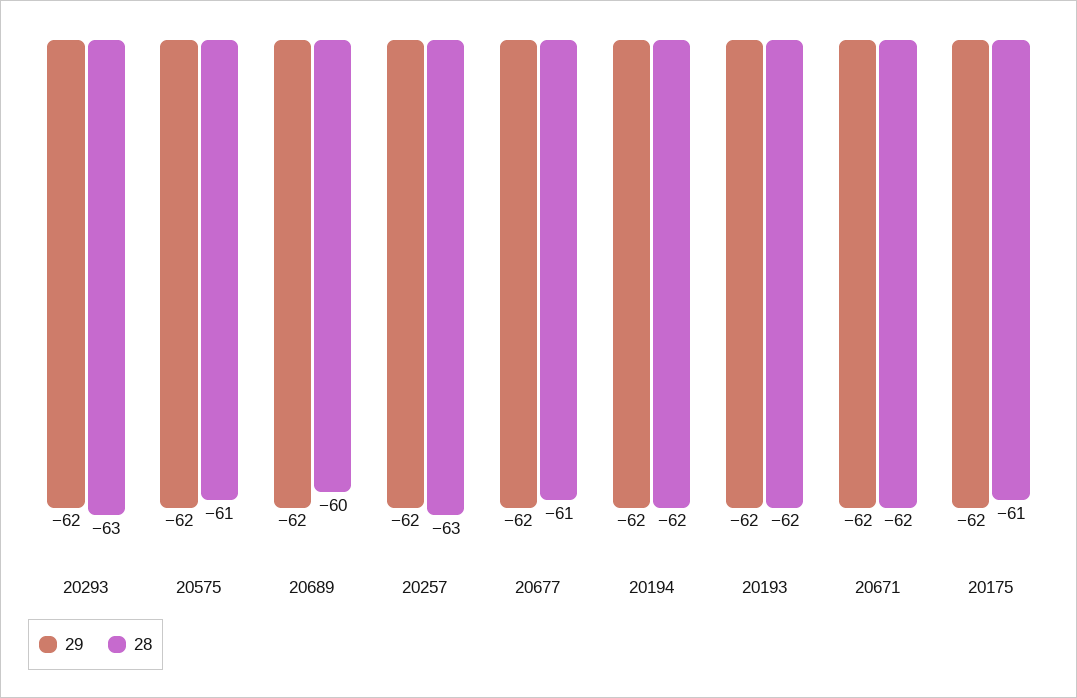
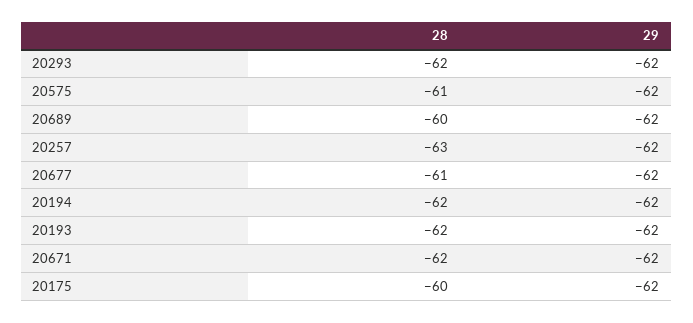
28, 20293: -63 -> -62
28, 20175: -61 -> -60

